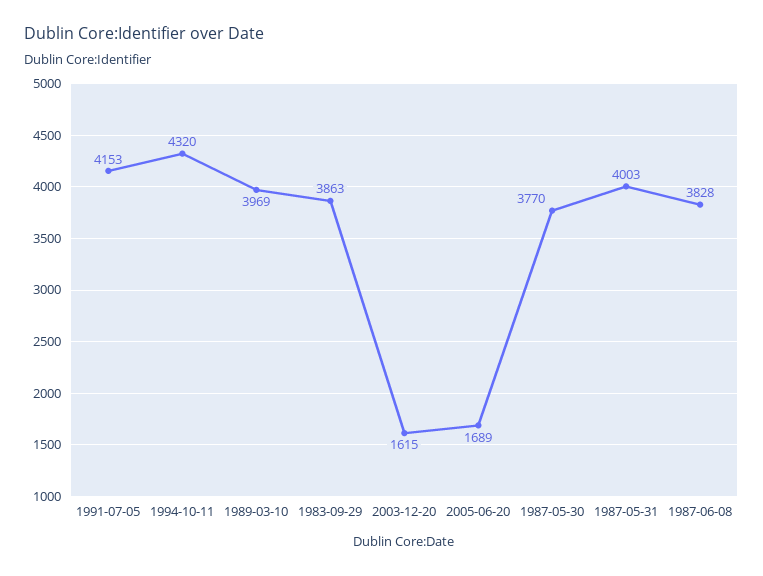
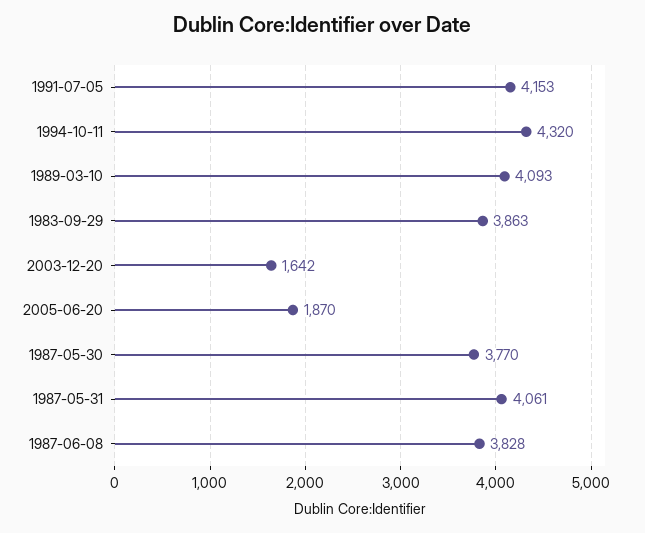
1989-03-10: 3969 -> 4093
2003-12-20: 1615 -> 1642
2005-06-20: 1689 -> 1870
1987-05-31: 4003 -> 4061

